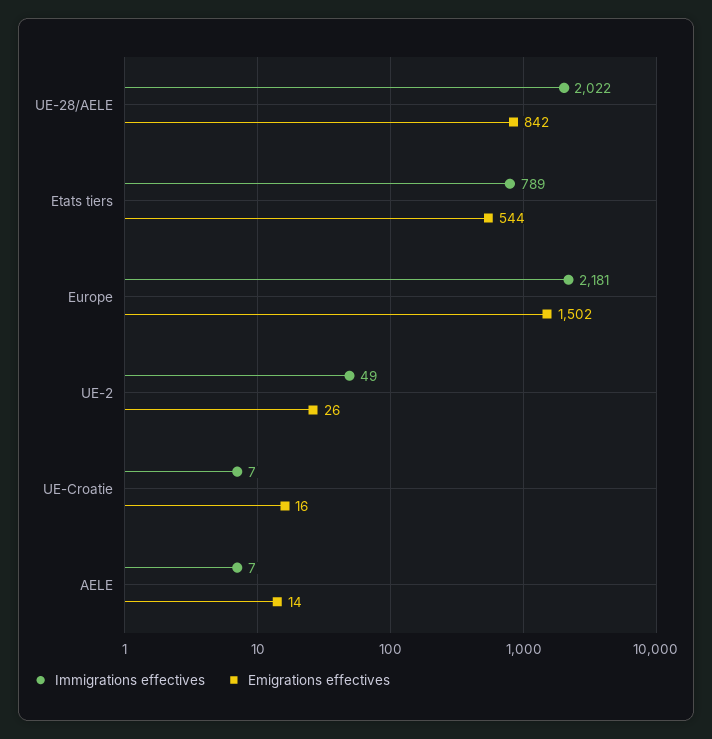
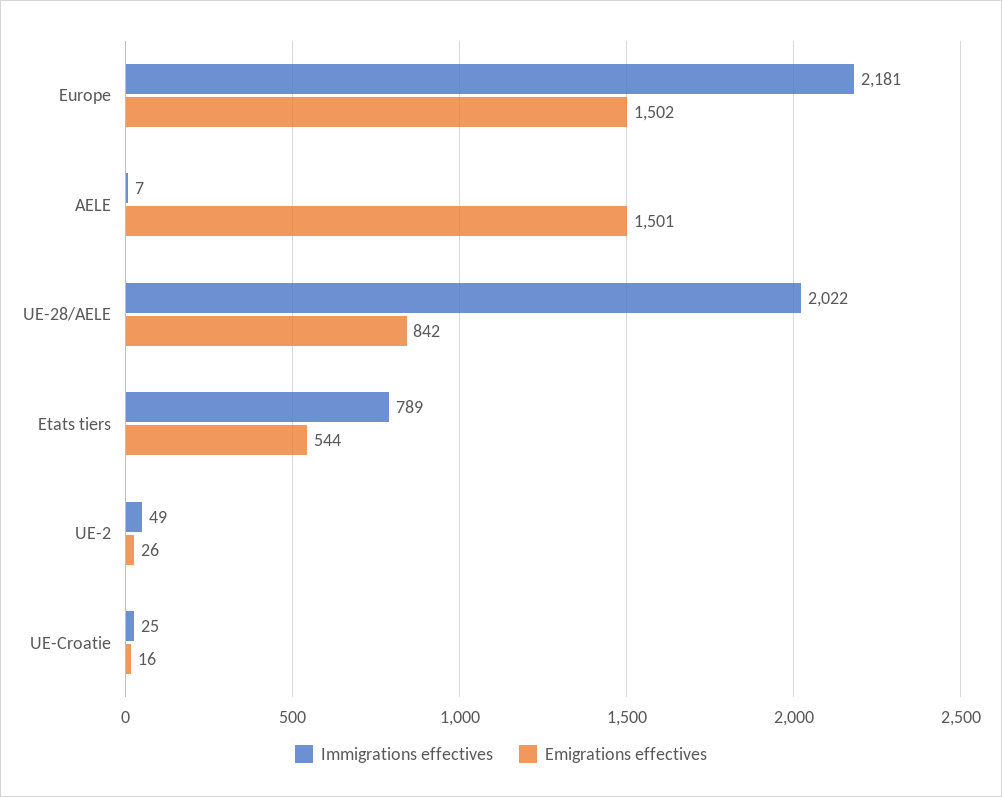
Immigrations effectives, UE-Croatie: 7 -> 25
Emigrations effectives, AELE: 14 -> 1501

